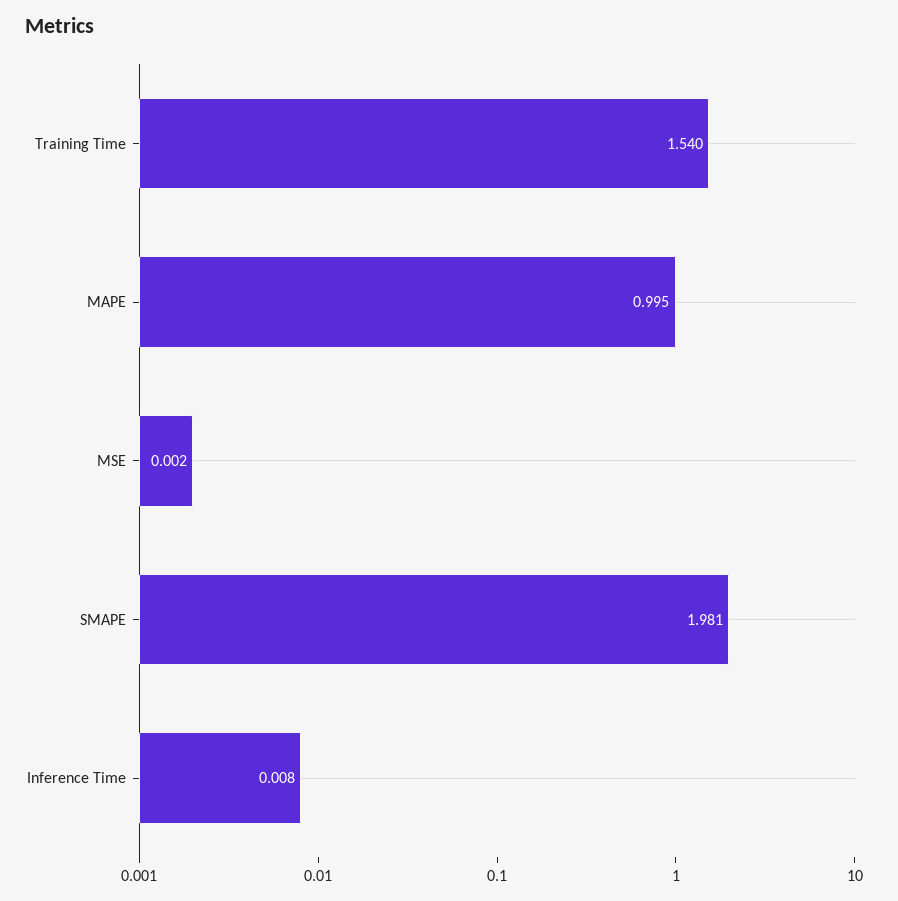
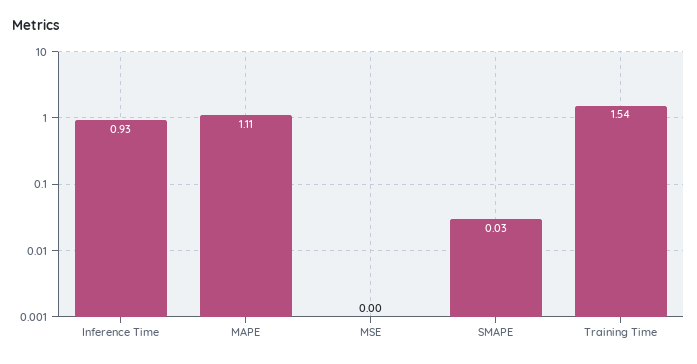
MAPE: 0.995 -> 1.11
SMAPE: 1.981 -> 0.03
Inference Time: 0.008 -> 0.93

